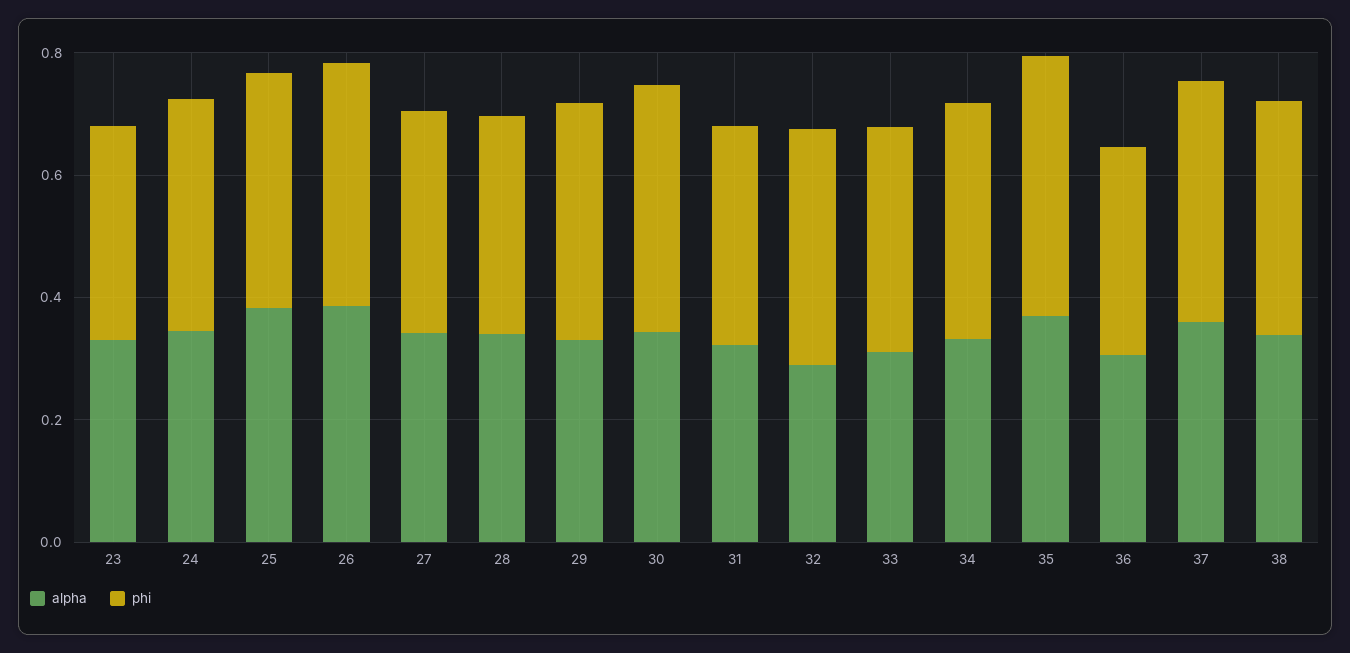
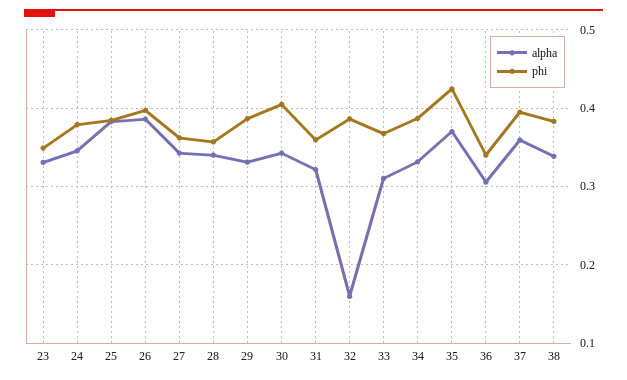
alpha, 32: 0.3 -> 0.16

